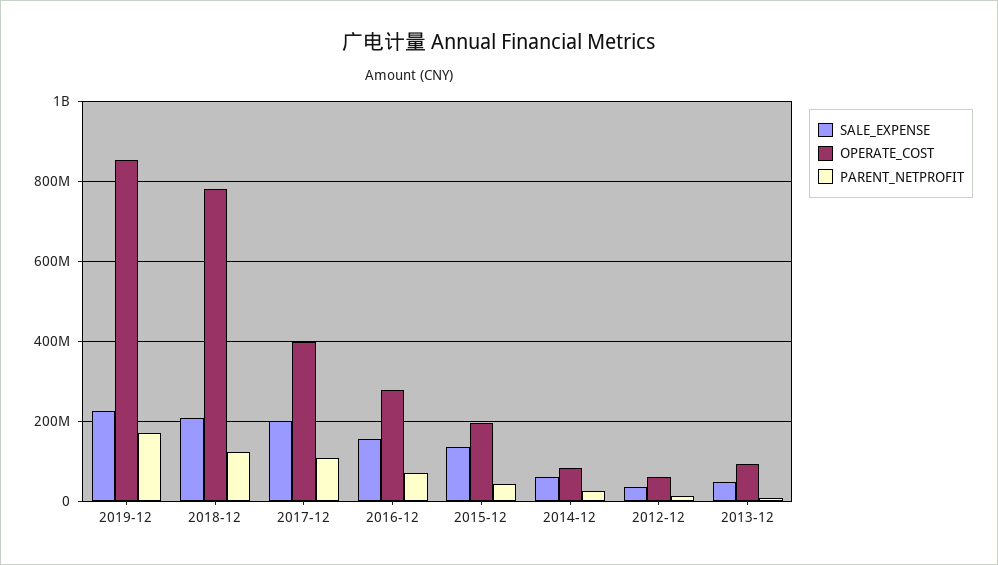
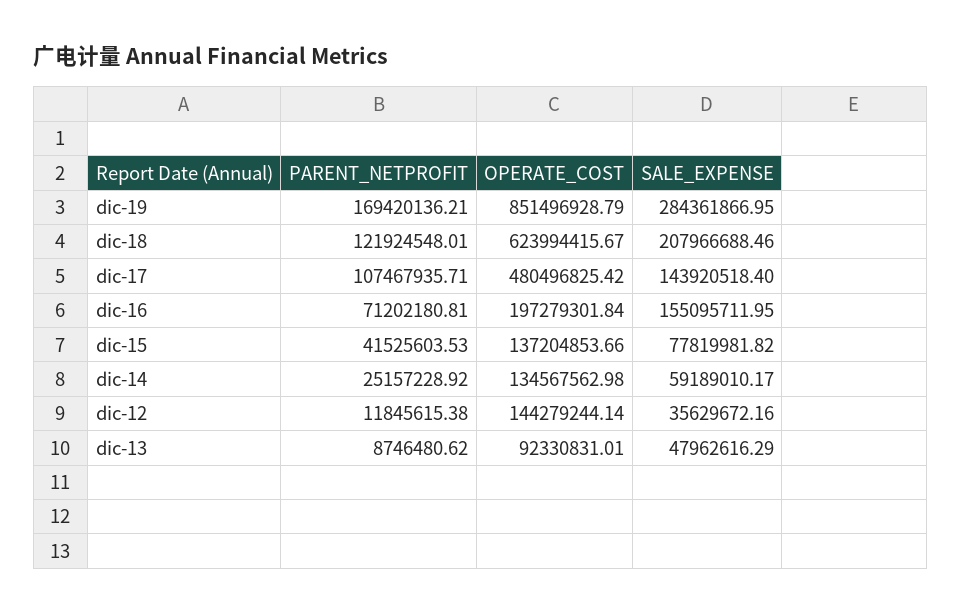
SALE_EXPENSE, 2019-12: 220000000 -> 284361866.95
OPERATE_COST, 2018-12: 780000000 -> 623994415.67
SALE_EXPENSE, 2017-12: 200000000 -> 143920518.4
OPERATE_COST, 2017-12: 400000000 -> 480496825.42
OPERATE_COST, 2016-12: 280000000 -> 197279301.84
SALE_EXPENSE, 2015-12: 140000000 -> 77819981.82
OPERATE_COST, 2015-12: 200000000 -> 137204853.66
OPERATE_COST, 2014-12: 80000000 -> 134567562.98
OPERATE_COST, 2012-12: 60000000 -> 144279244.14

